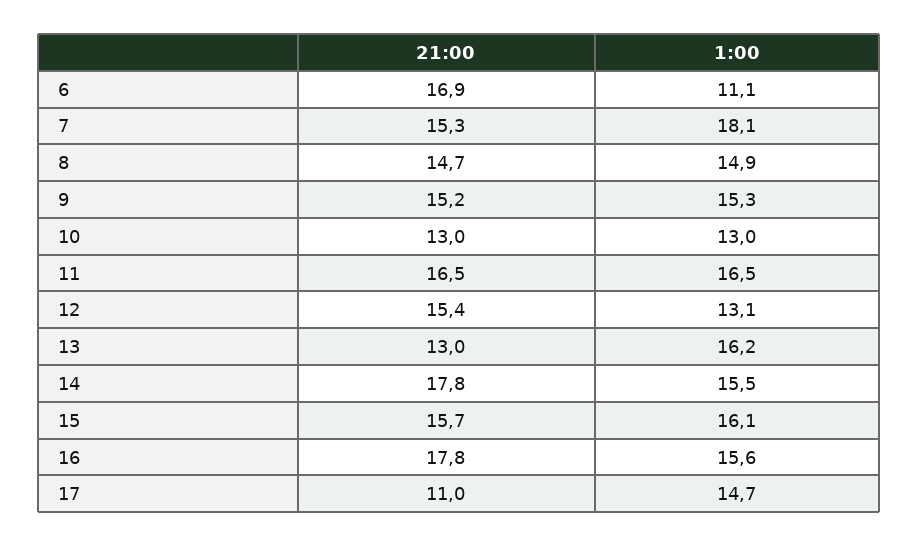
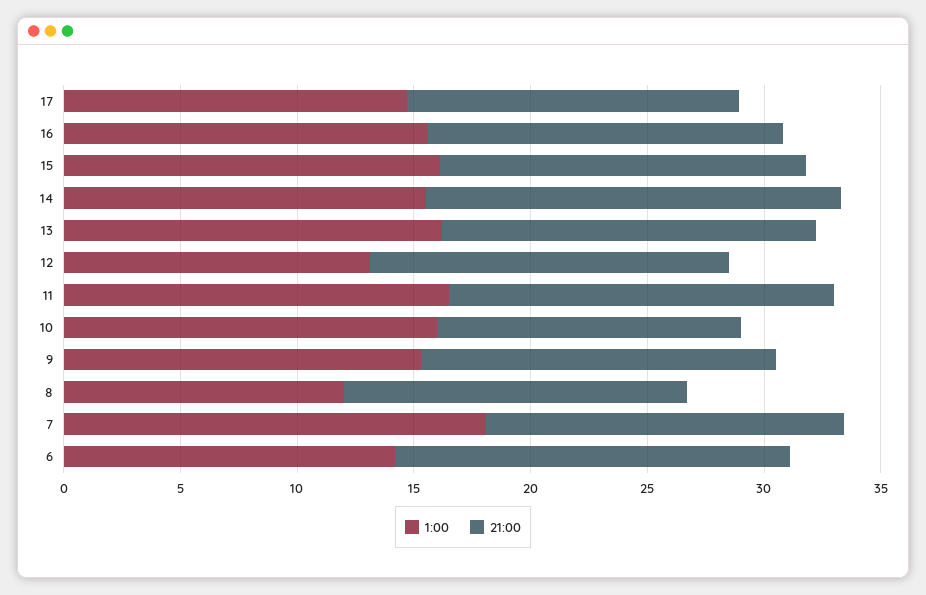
1:00, 6: 11.1 -> 14
1:00, 8: 14.9 -> 12
1:00, 10: 13 -> 16
21:00, 13: 13 -> 16
21:00, 16: 17.8 -> 15
21:00, 17: 11 -> 14

